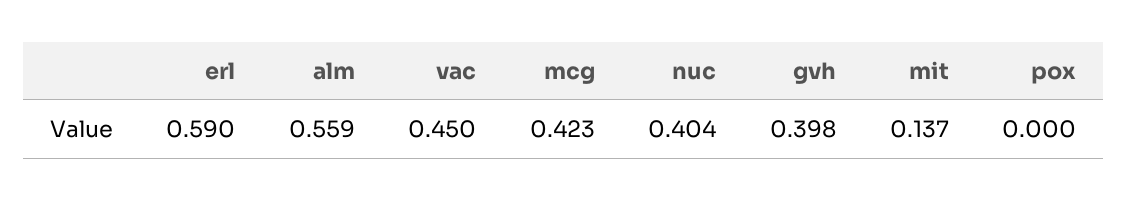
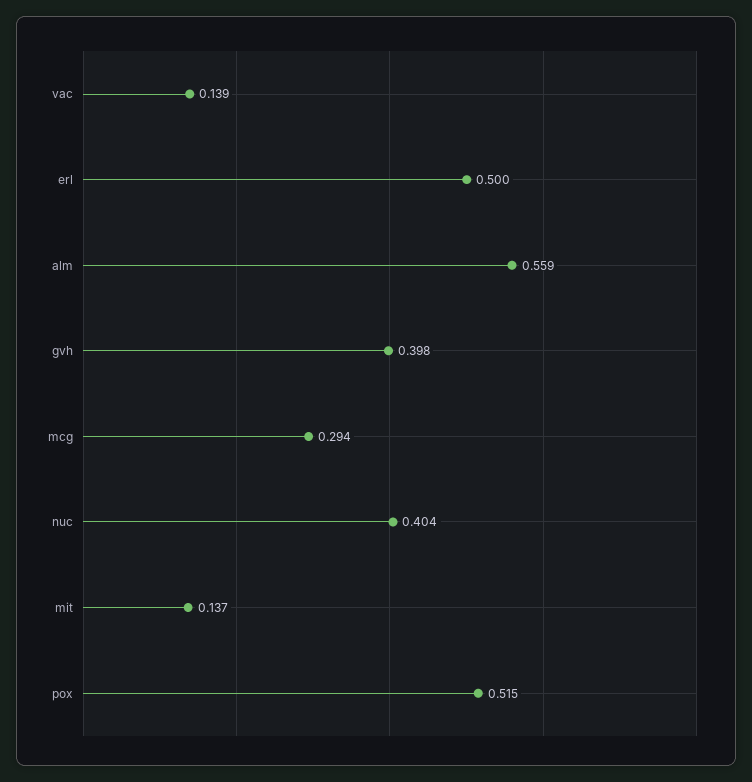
erl: 0.59 -> 0.5
vac: 0.45 -> 0.139
mcg: 0.423 -> 0.294
pox: 0 -> 0.515

